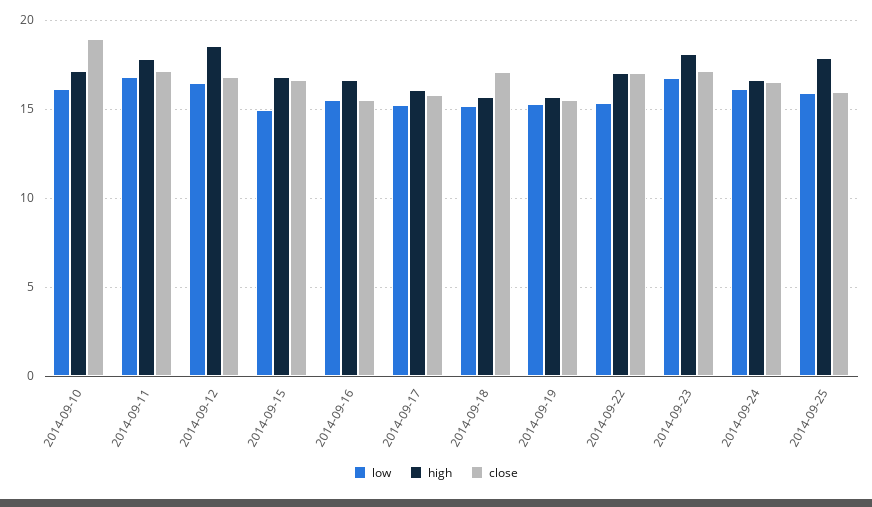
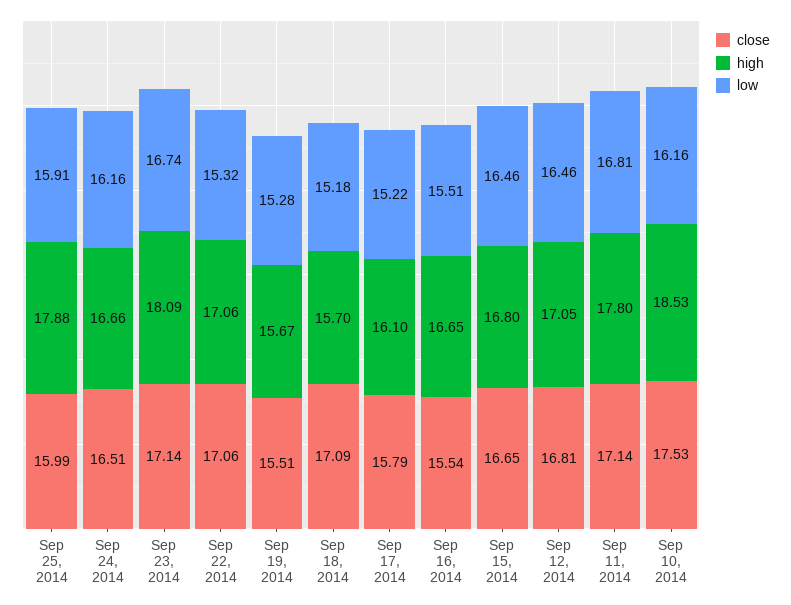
high, 2014-09-10: 17 -> 18.53
close, 2014-09-10: 19 -> 17.53
high, 2014-09-12: 18.5 -> 17.05
low, 2014-09-15: 15 -> 16.46

